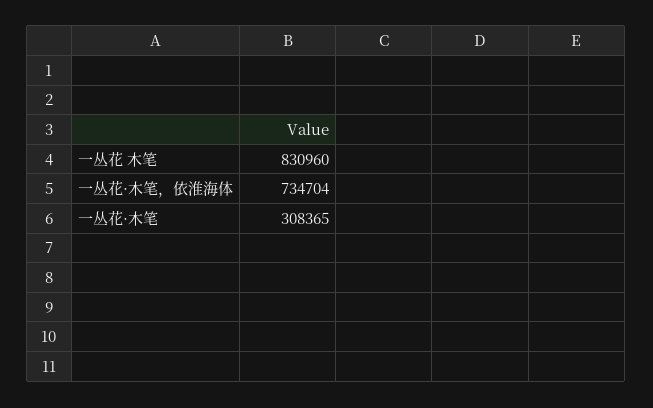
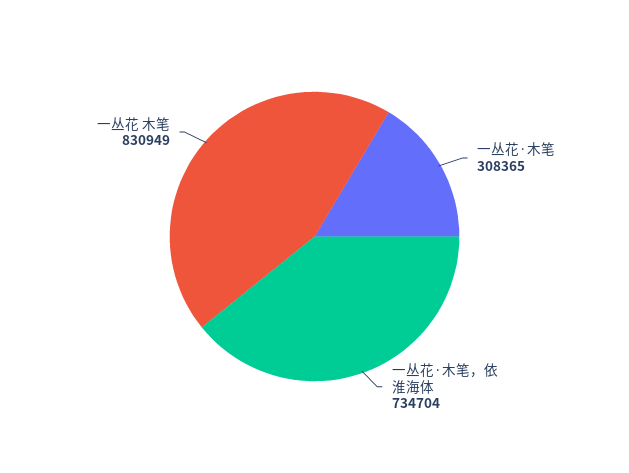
一丛花 木笔: 830960 -> 830949

